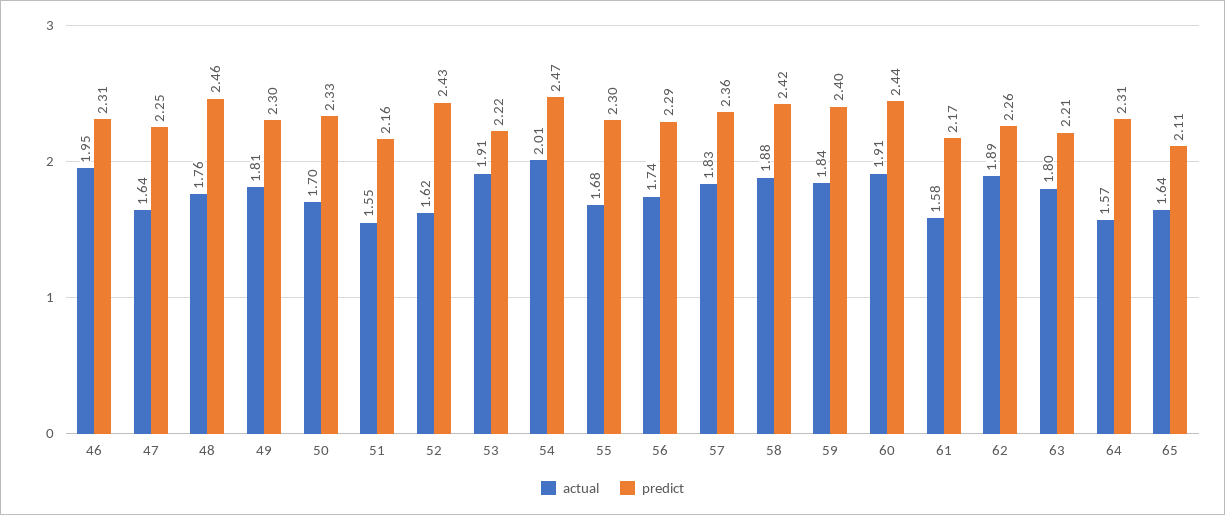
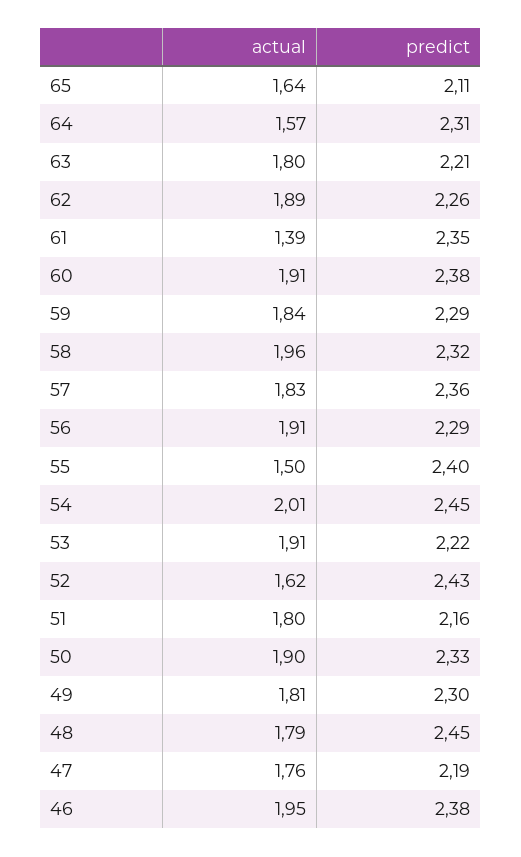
predict, 46: 2.31 -> 2.38
actual, 47: 1.64 -> 1.76
predict, 47: 2.25 -> 2.19
actual, 48: 1.76 -> 1.79
predict, 48: 2.46 -> 2.45
actual, 50: 1.7 -> 1.9
actual, 51: 1.55 -> 1.8
predict, 54: 2.47 -> 2.45
actual, 55: 1.68 -> 1.5
predict, 55: 2.3 -> 2.4
actual, 56: 1.74 -> 1.91
actual, 58: 1.88 -> 1.96
predict, 58: 2.42 -> 2.32
predict, 59: 2.4 -> 2.29
predict, 60: 2.44 -> 2.38
actual, 61: 1.58 -> 1.39
predict, 61: 2.17 -> 2.35

